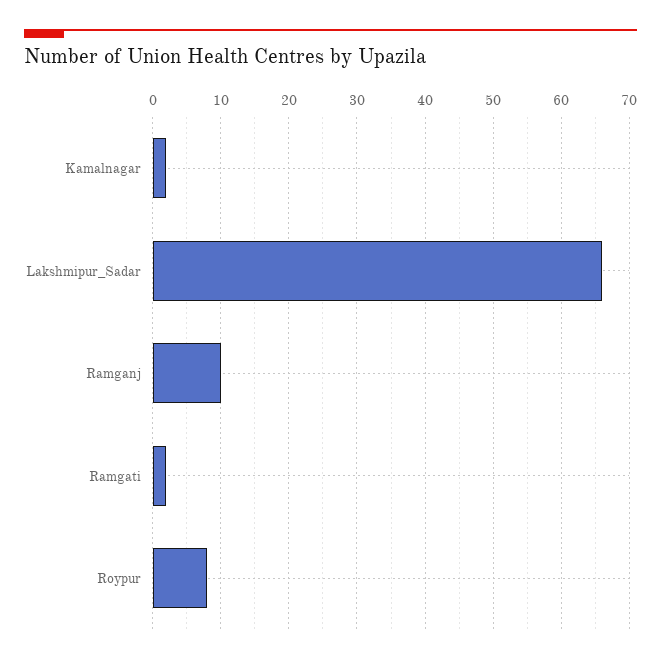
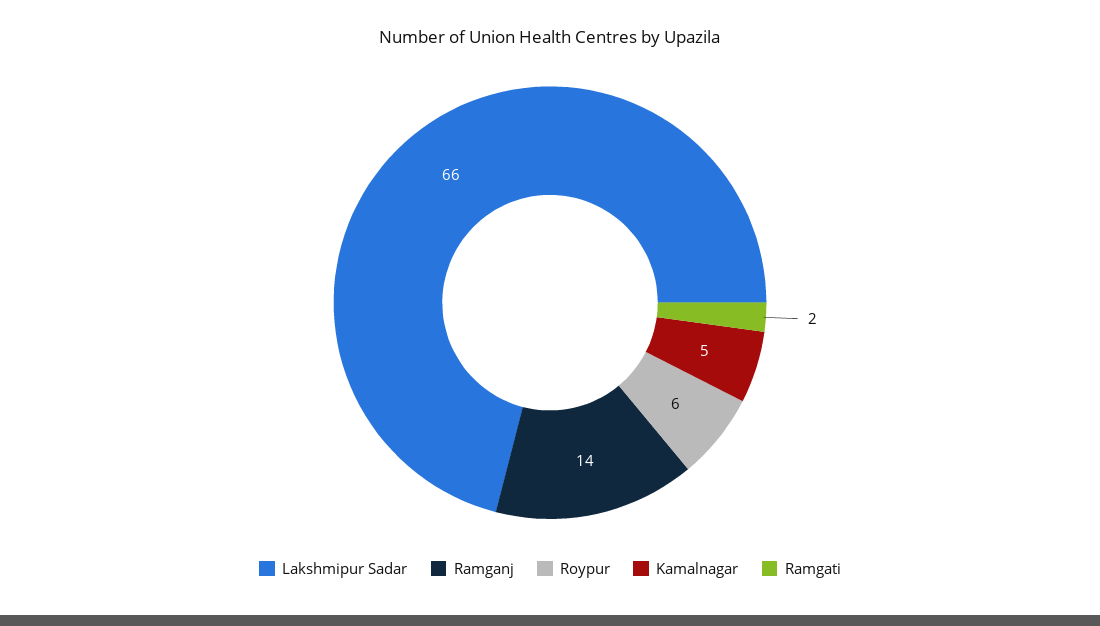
Kamalnagar: 2 -> 5
Ramganj: 10 -> 14
Roypur: 8 -> 6

